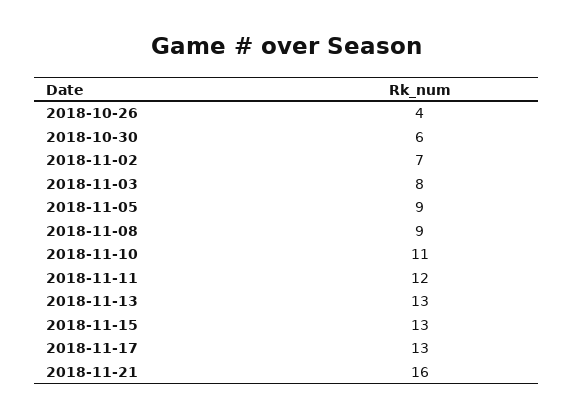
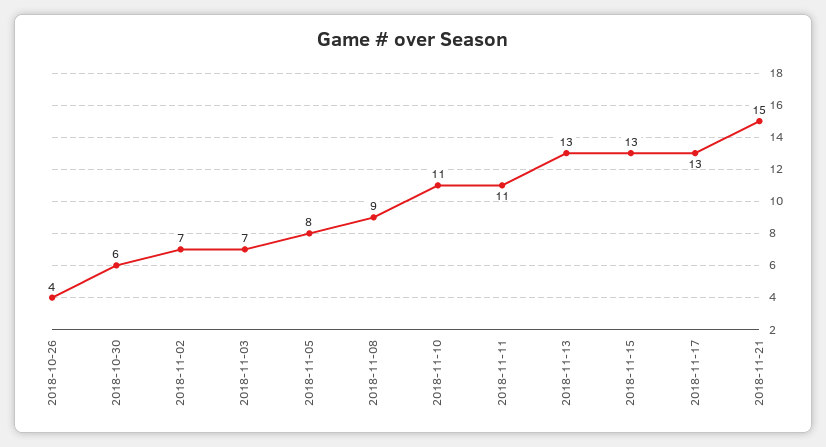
2018-11-03: 8 -> 7
2018-11-05: 9 -> 8
2018-11-11: 12 -> 11
2018-11-21: 16 -> 15

